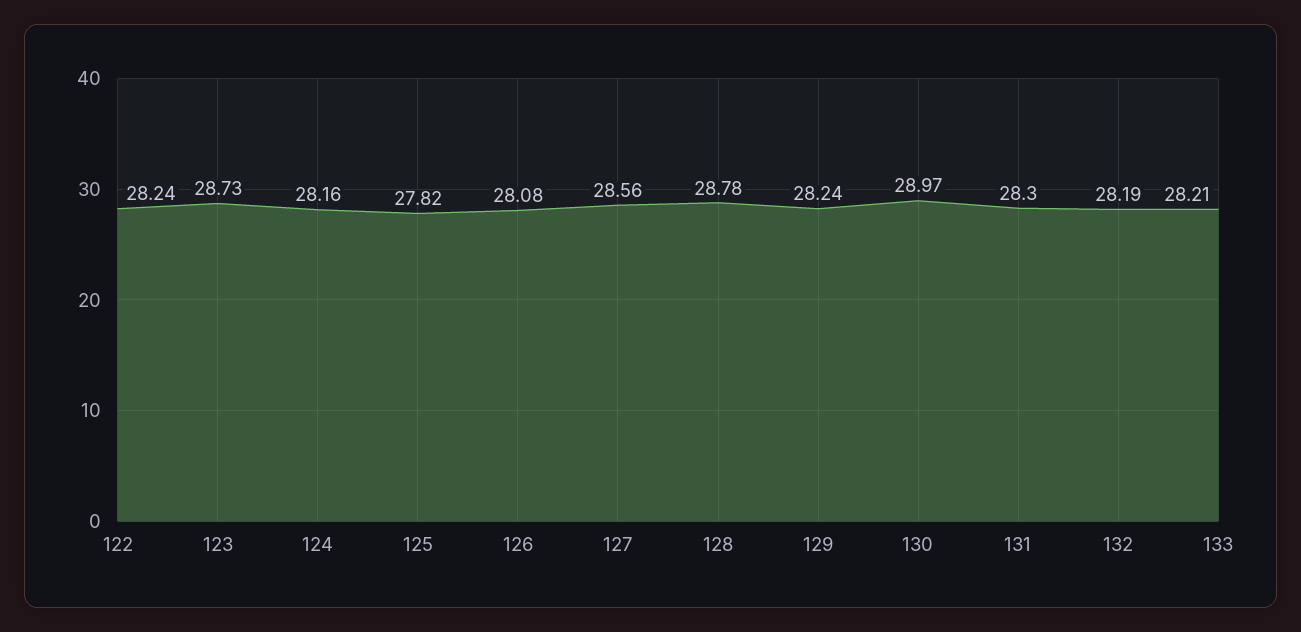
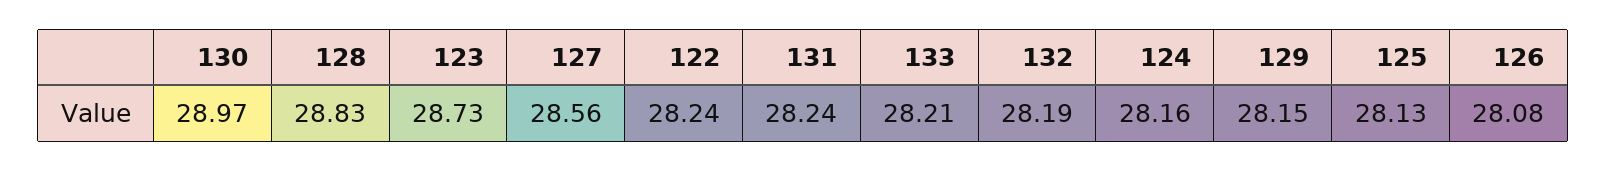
125: 27.82 -> 28.13
128: 28.78 -> 28.83
129: 28.24 -> 28.15
131: 28.3 -> 28.24

